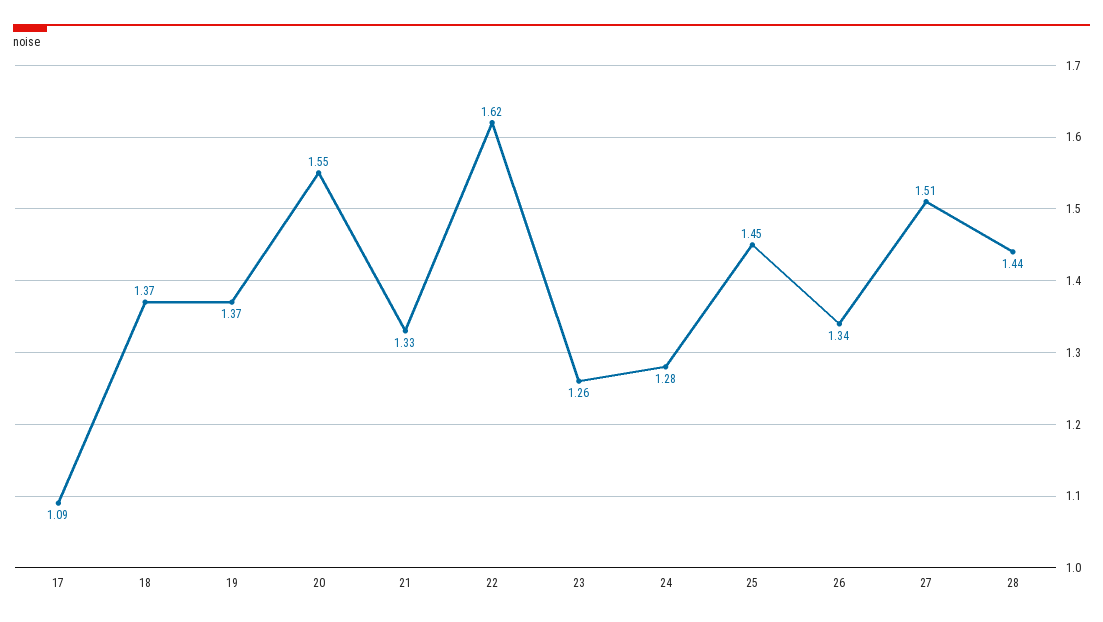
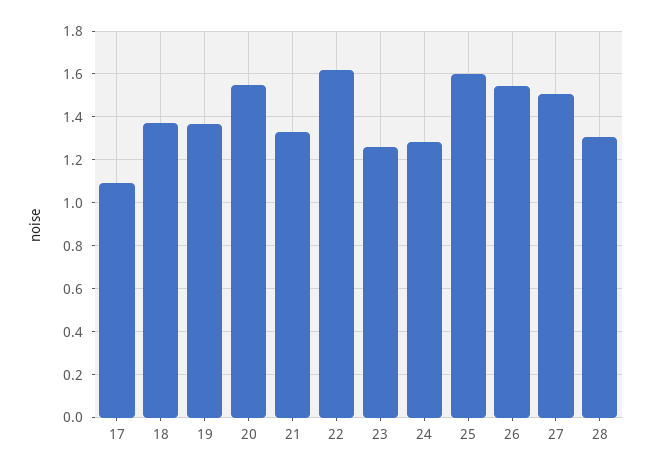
25: 1.45 -> 1.6
26: 1.34 -> 1.55
28: 1.44 -> 1.3

